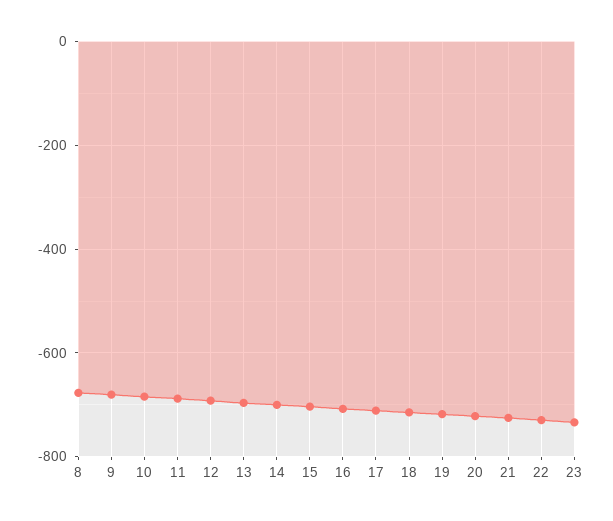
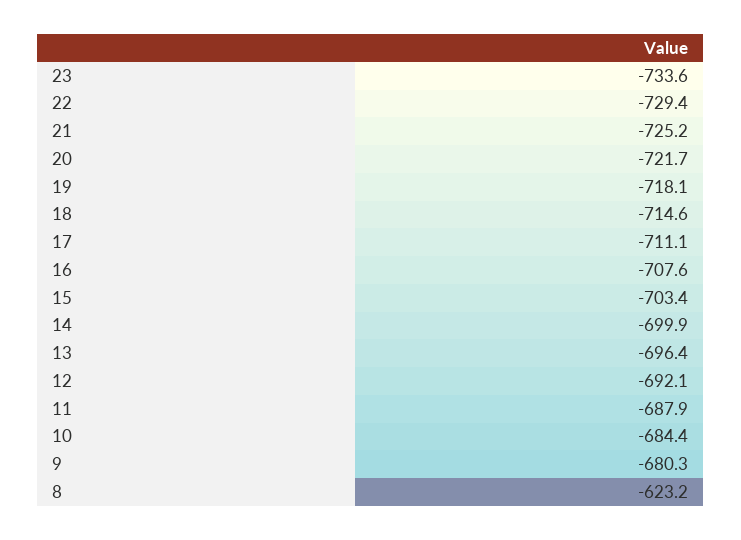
8: -680 -> -623.2

